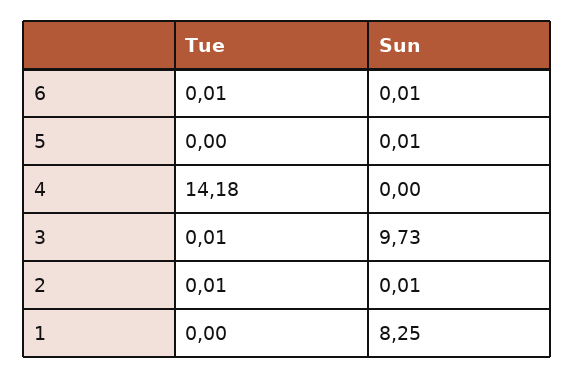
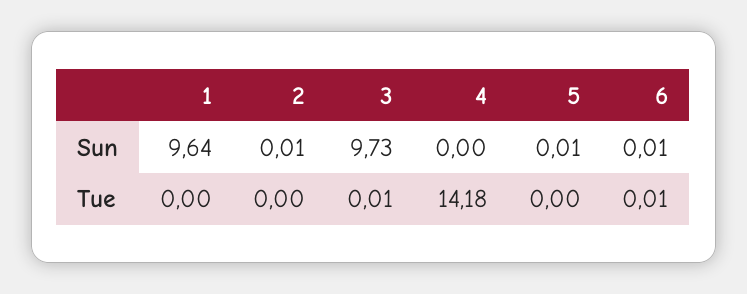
Tue, 2: 0.01 -> 0
Sun, 1: 8.25 -> 9.64

